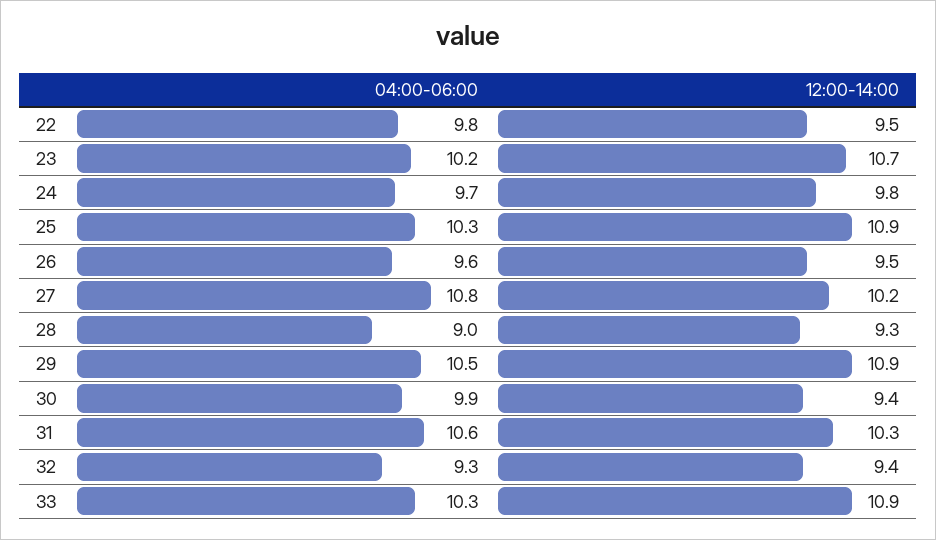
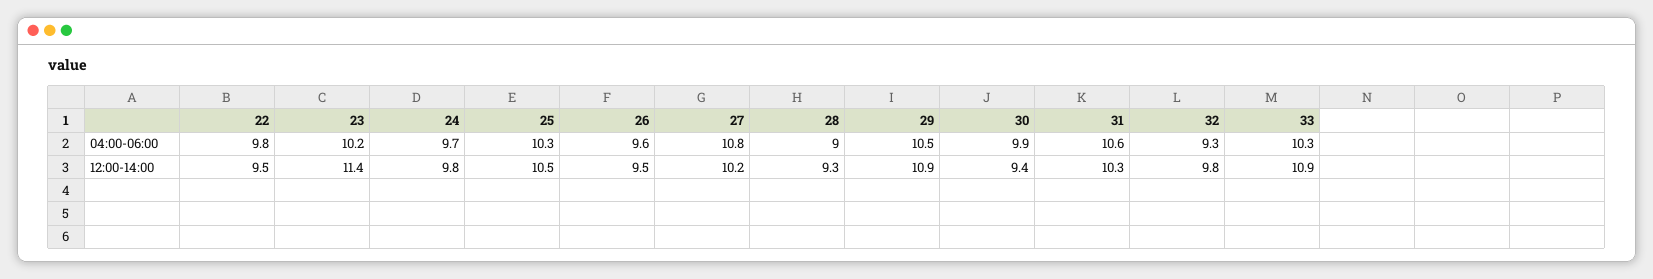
12:00-14:00, 23: 10.7 -> 11.4
12:00-14:00, 25: 10.9 -> 10.5
12:00-14:00, 32: 9.4 -> 9.8

